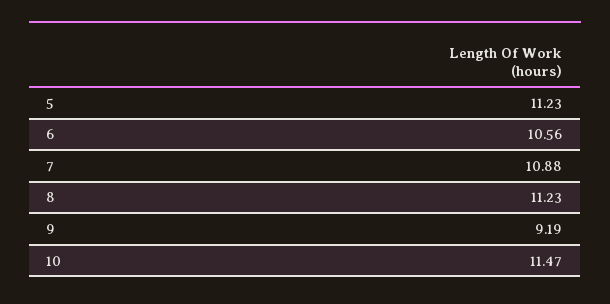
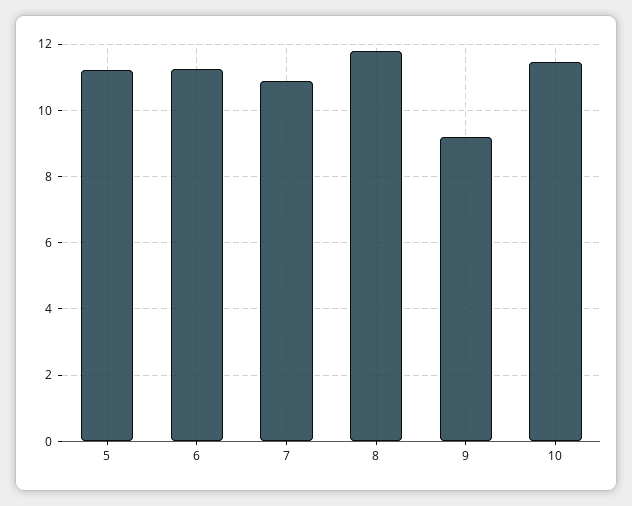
6: 10.56 -> 11.2
8: 11.23 -> 11.8

